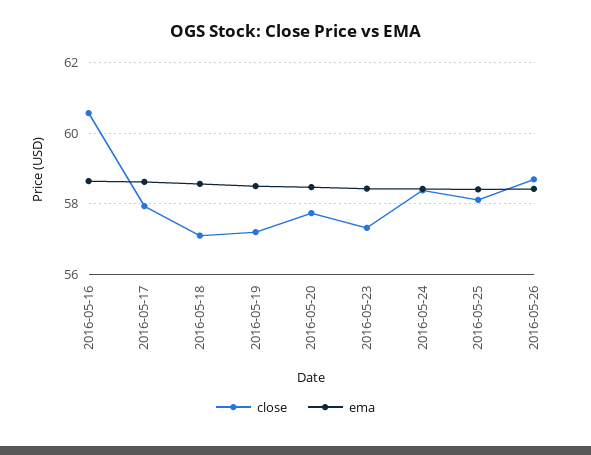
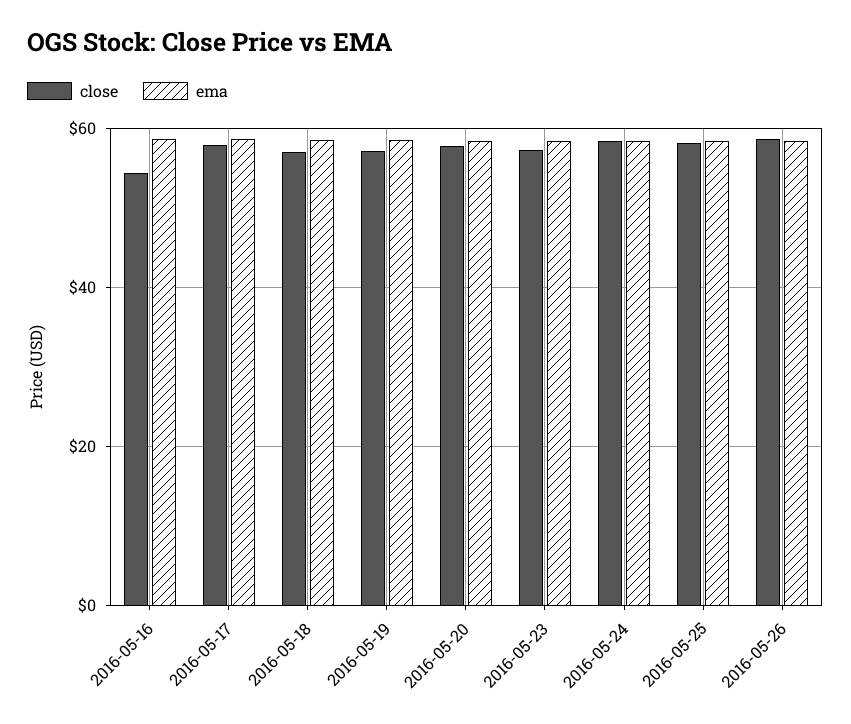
close, 2016-05-16: 60.6 -> 54

